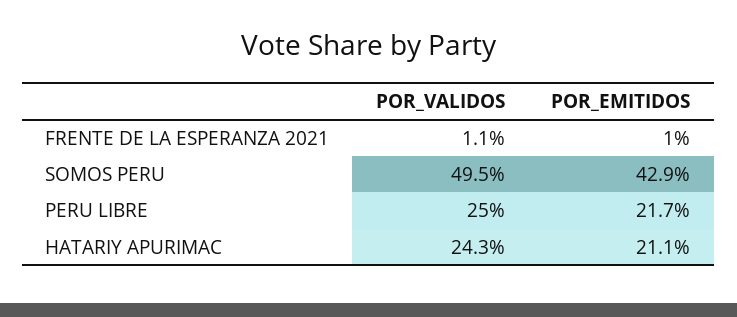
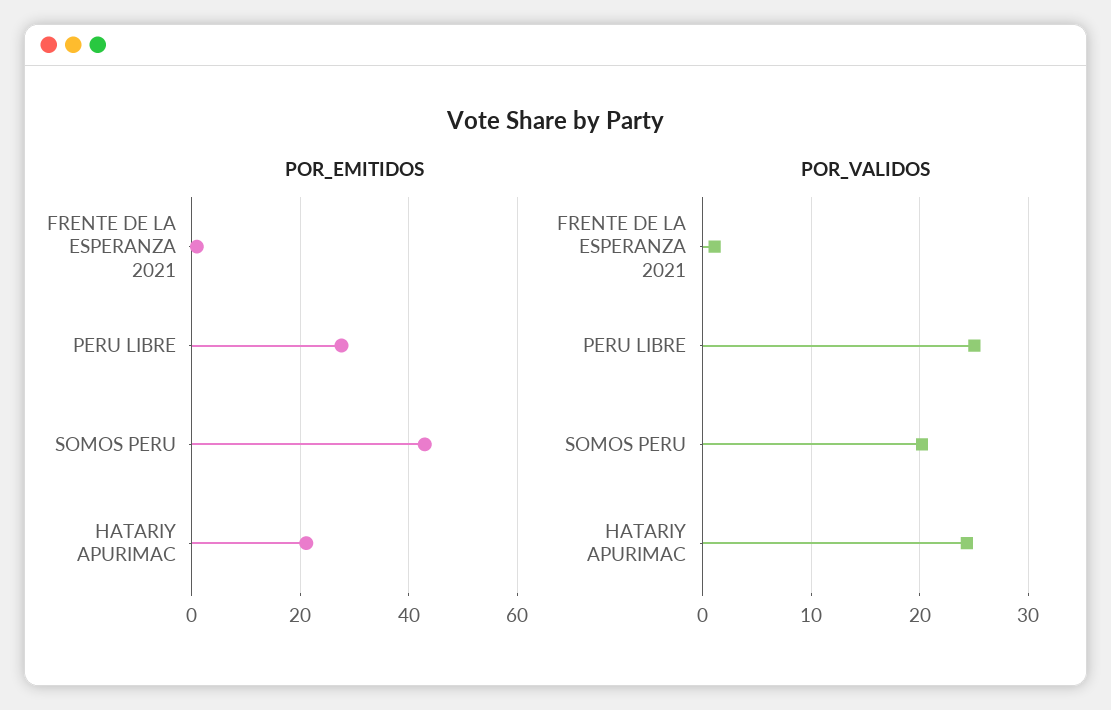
POR_VALIDOS, SOMOS PERU: 49.5 -> 20
POR_EMITIDOS, PERU LIBRE: 21.7 -> 28

